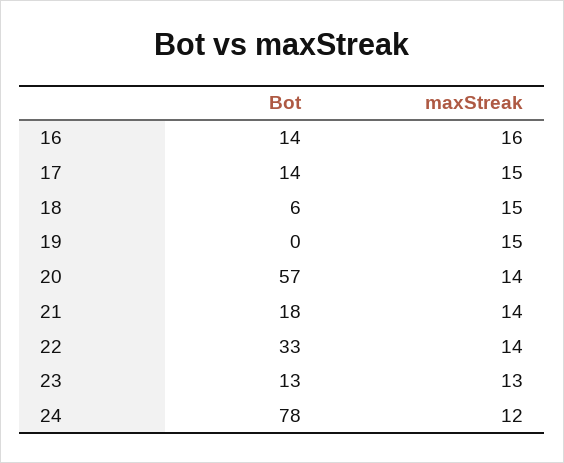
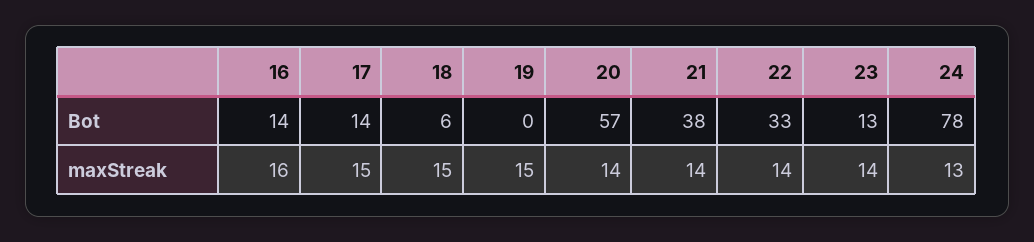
Bot, 21: 18 -> 38
maxStreak, 23: 13 -> 14
maxStreak, 24: 12 -> 13

